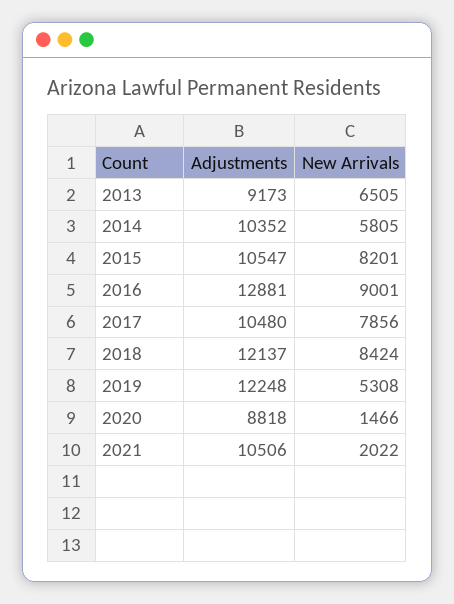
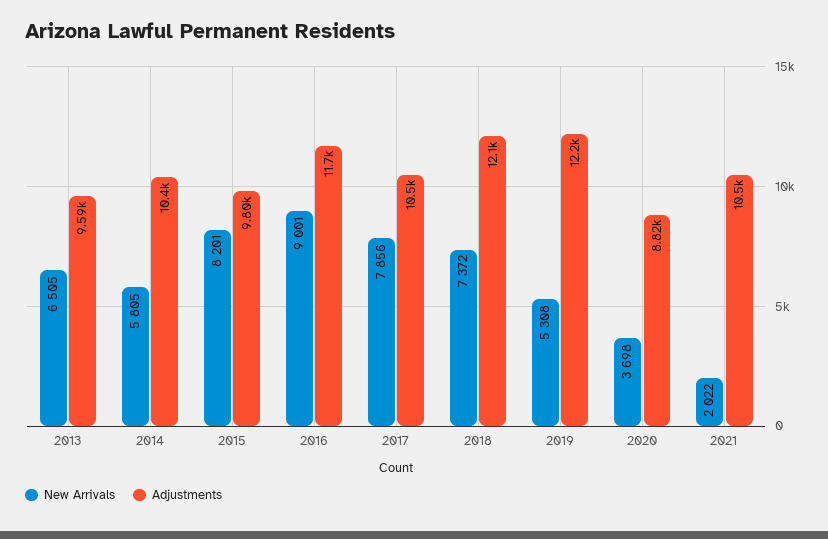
Adjustments, 2013: 9173 -> 9590
Adjustments, 2015: 10547 -> 9800
Adjustments, 2016: 12881 -> 11700
New Arrivals, 2018: 8424 -> 7372
New Arrivals, 2020: 1466 -> 3698

